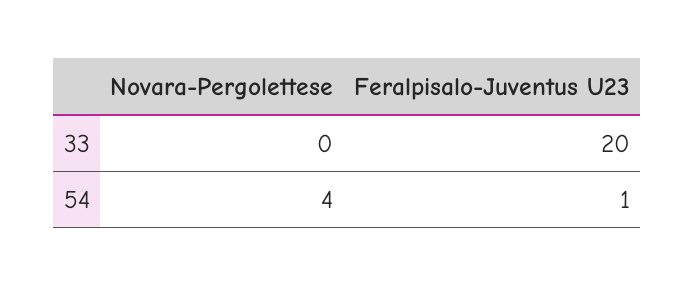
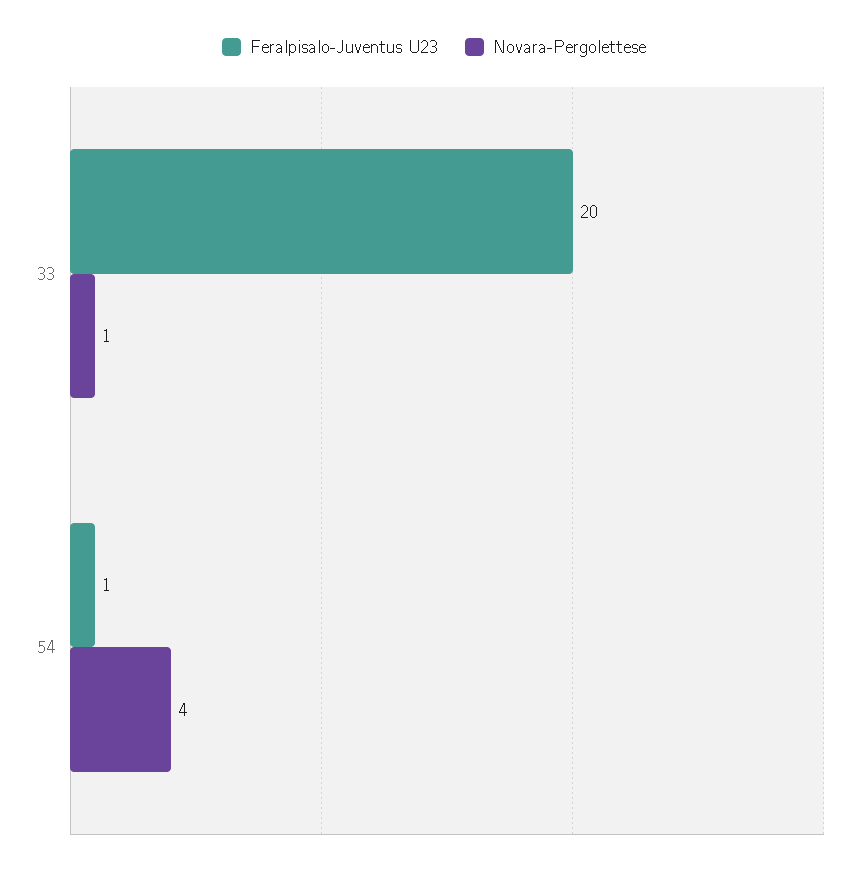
Novara-Pergolettese, 33: 0 -> 1

